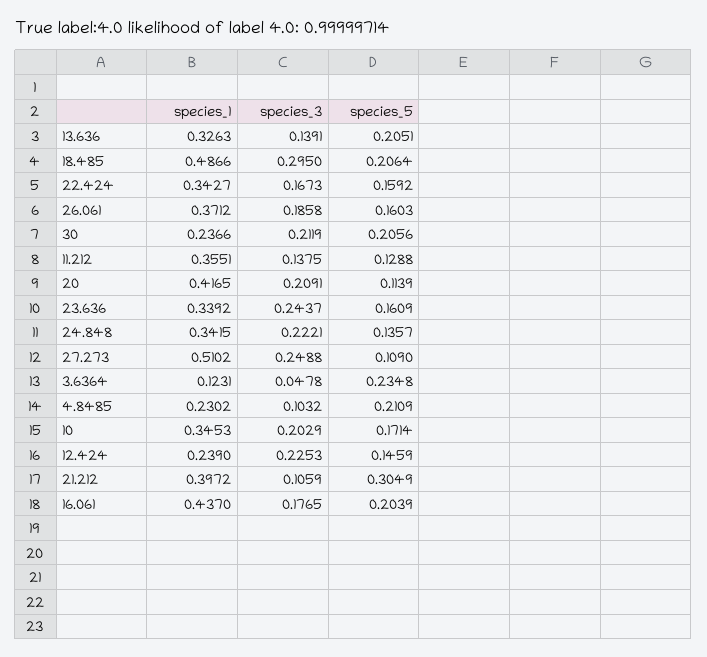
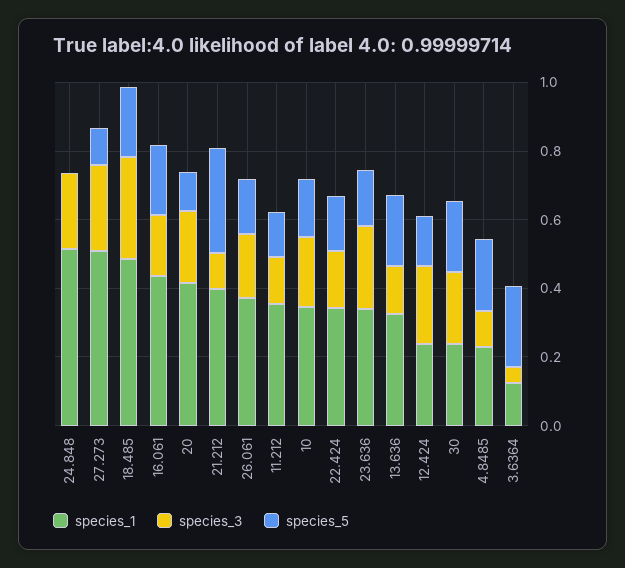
species_1, 24.848: 0.3415 -> 0.5
species_5, 24.848: 0.1357 -> 0

